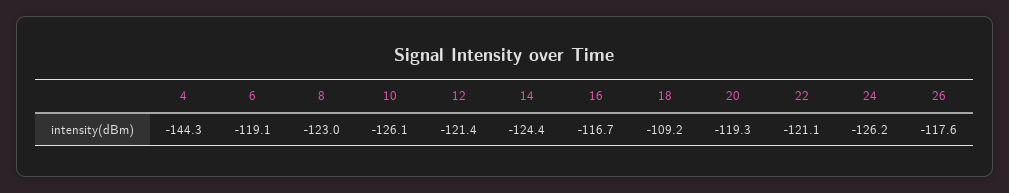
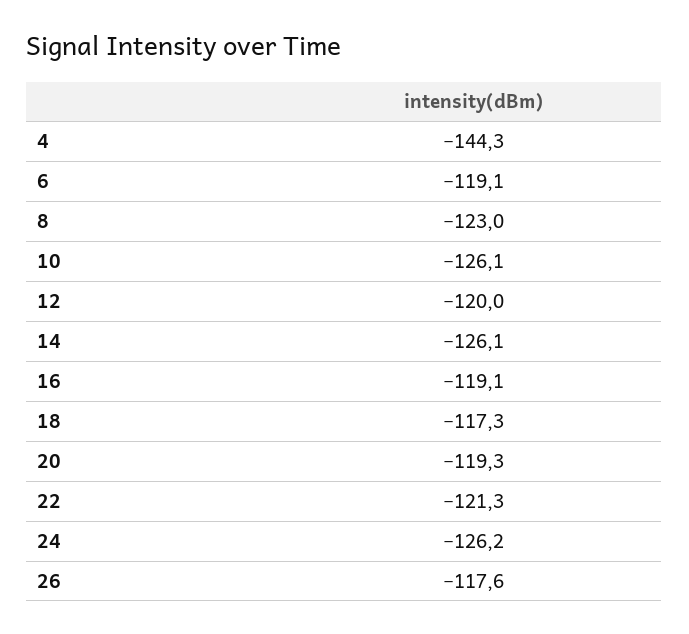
12: -121.4 -> -120
14: -124.4 -> -126.1
16: -116.7 -> -119.1
18: -109.2 -> -117.3
22: -121.1 -> -121.3

